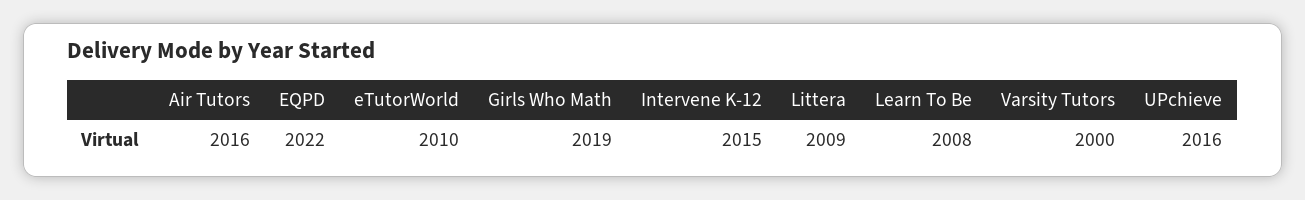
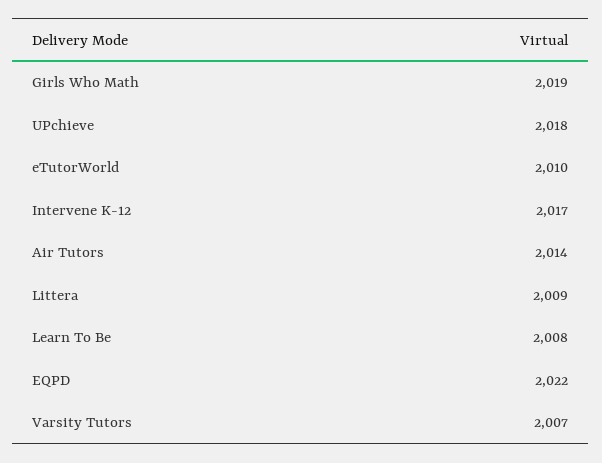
Air Tutors: 2016 -> 2014
Intervene K-12: 2015 -> 2017
Varsity Tutors: 2000 -> 2007
UPchieve: 2016 -> 2018

